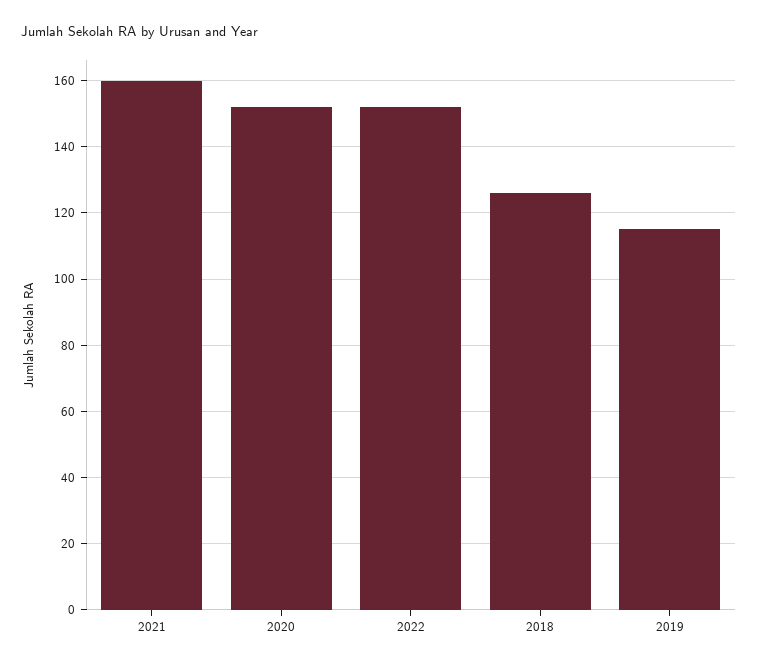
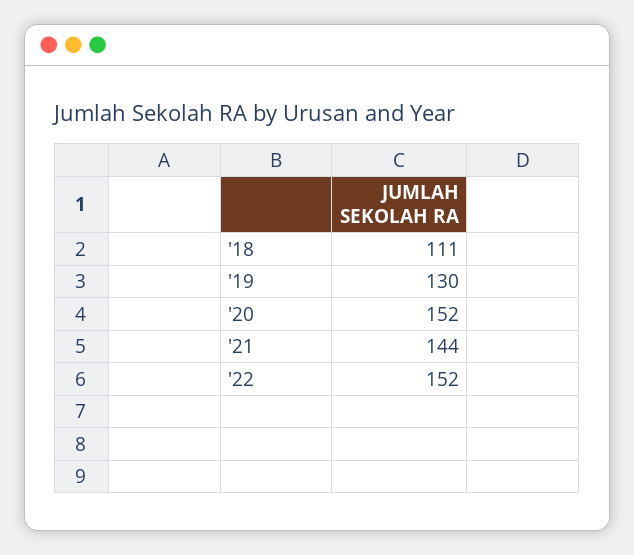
2021: 160 -> 144
2018: 125 -> 111
2019: 115 -> 130

